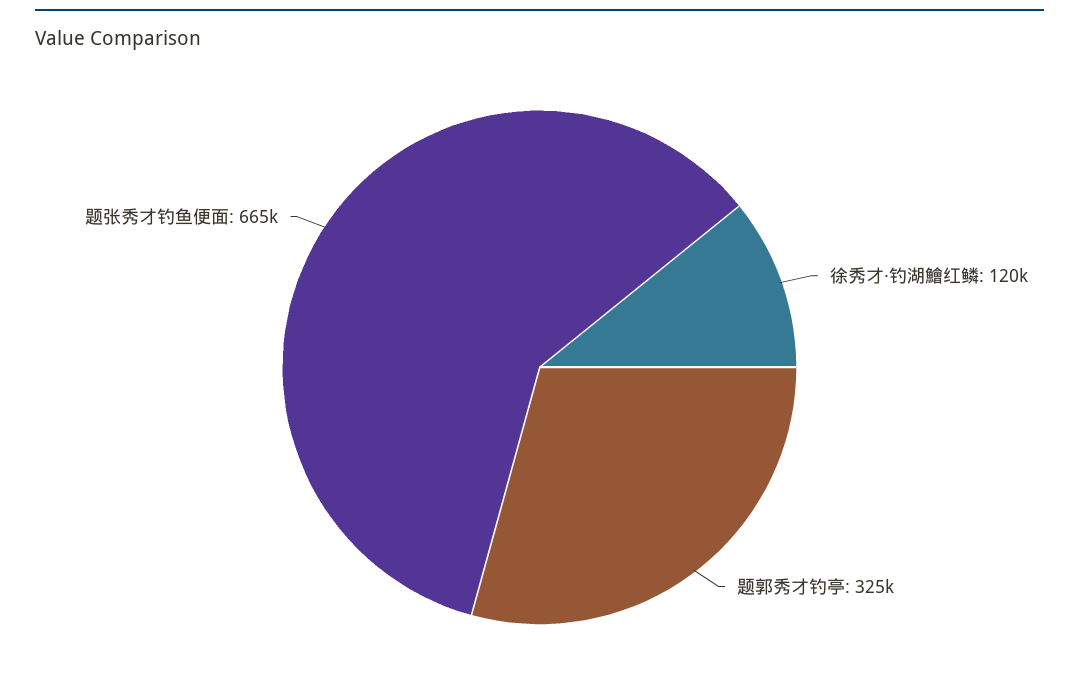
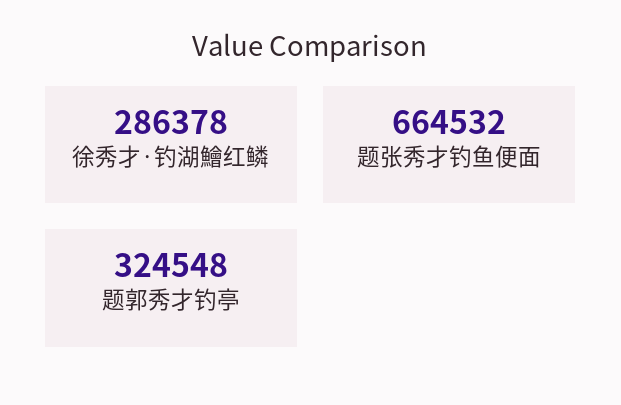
徐秀才·钓湖鱠红鳞: 120000 -> 286378

